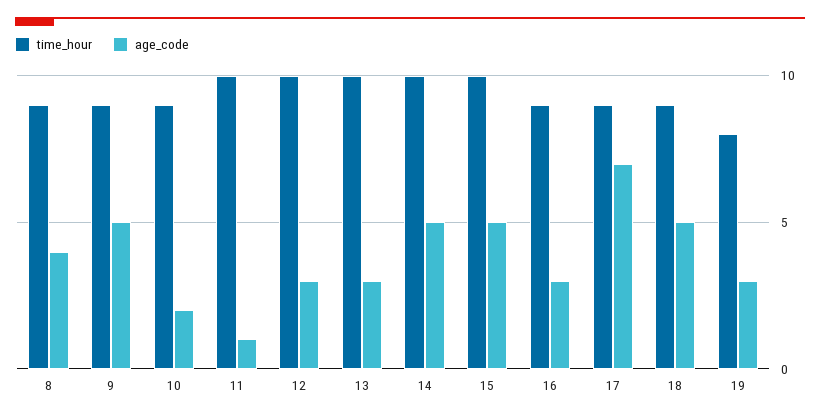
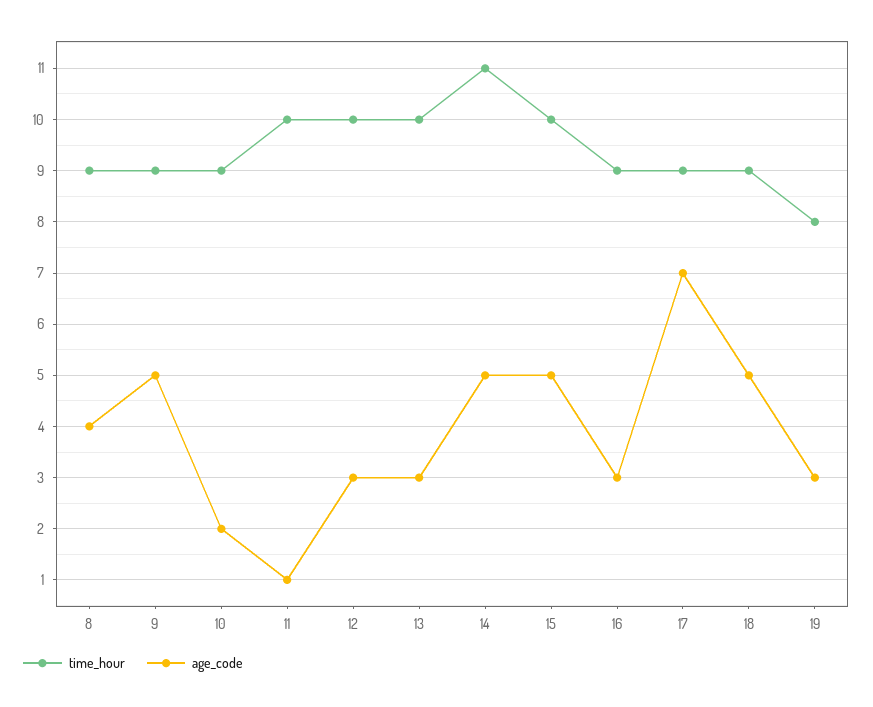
time_hour, 14: 10 -> 11

